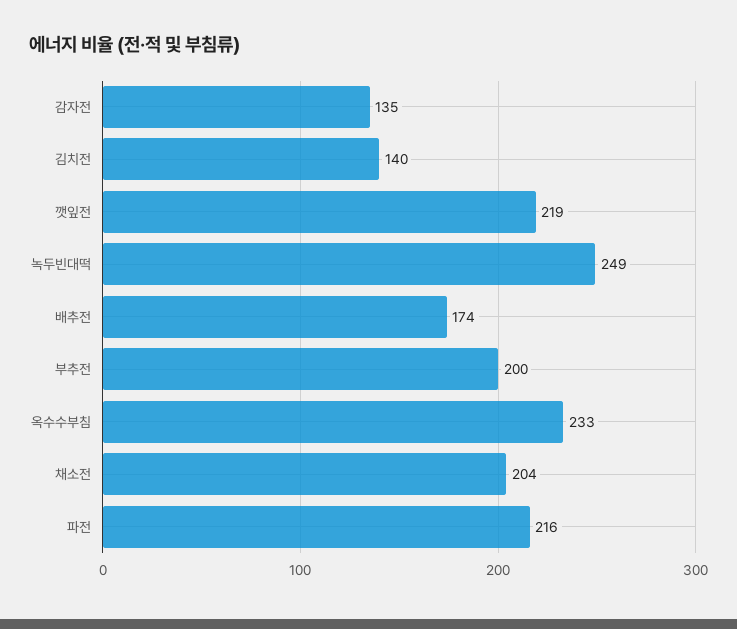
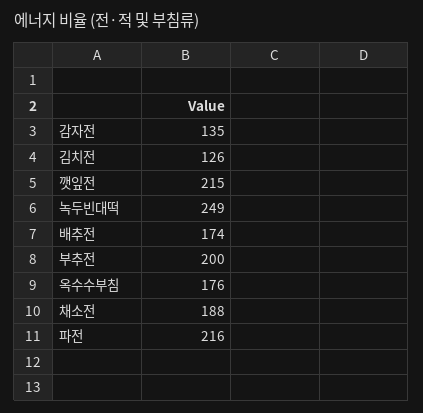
김치전: 140 -> 126
깻잎전: 219 -> 215
옥수수부침: 233 -> 176
채소전: 204 -> 188

